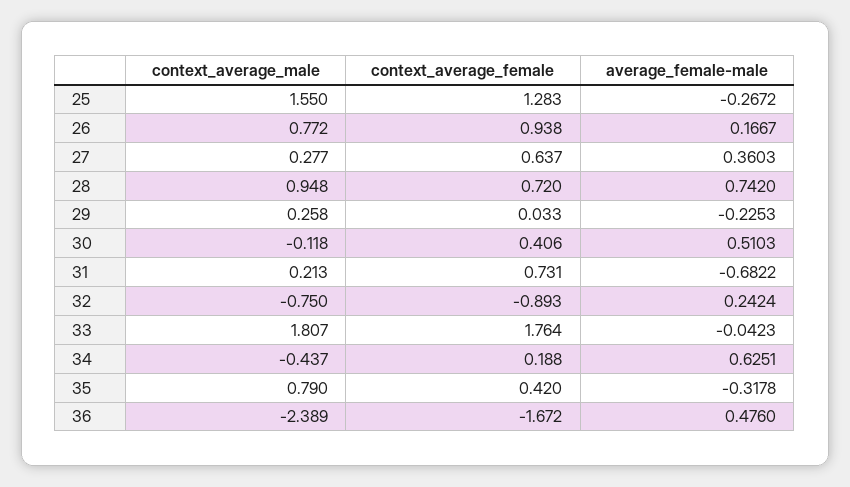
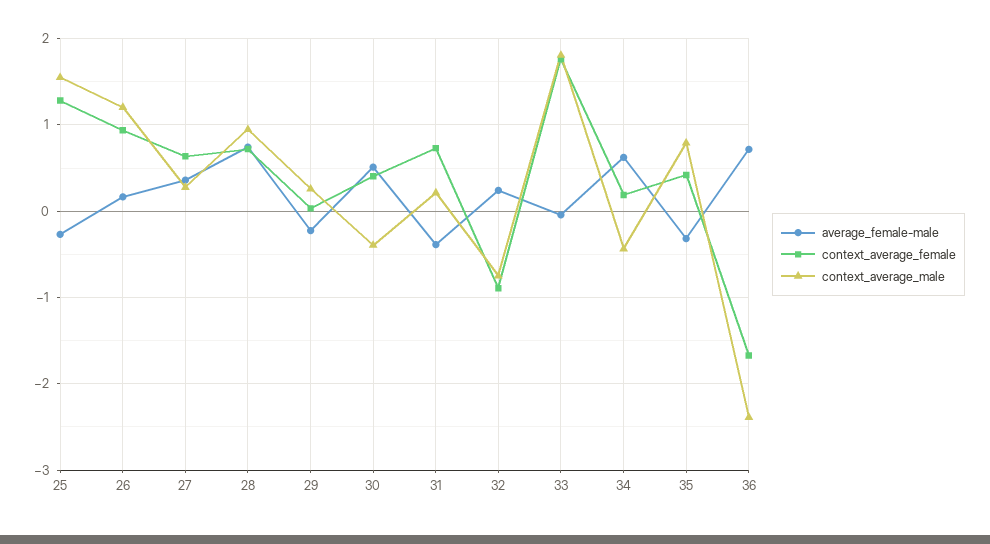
context_average_male, 26: 0.772 -> 1.2
context_average_male, 30: -0.118 -> -0.4
average_female-male, 31: -0.6822 -> -0.4
average_female-male, 36: 0.476 -> 0.7

